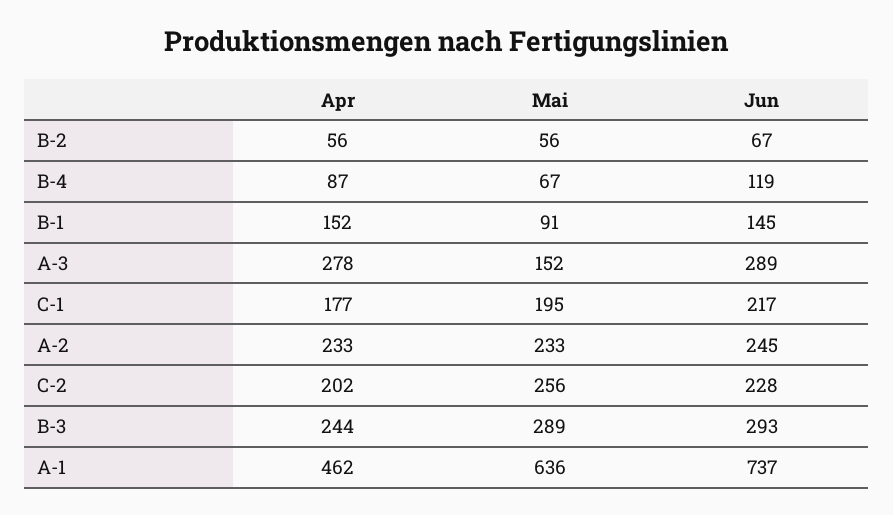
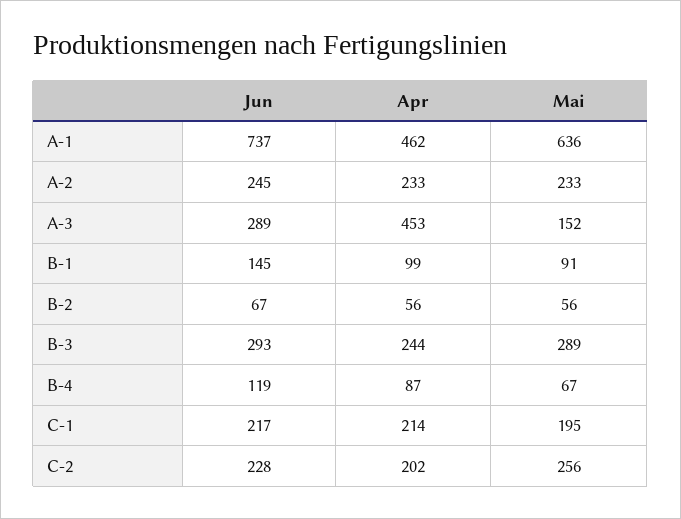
Apr, B-1: 152 -> 99
Apr, A-3: 278 -> 453
Apr, C-1: 177 -> 214

